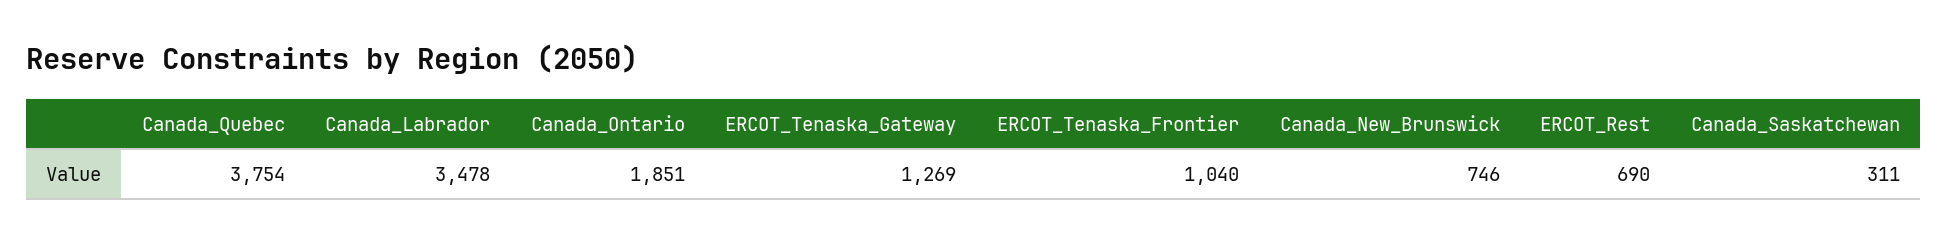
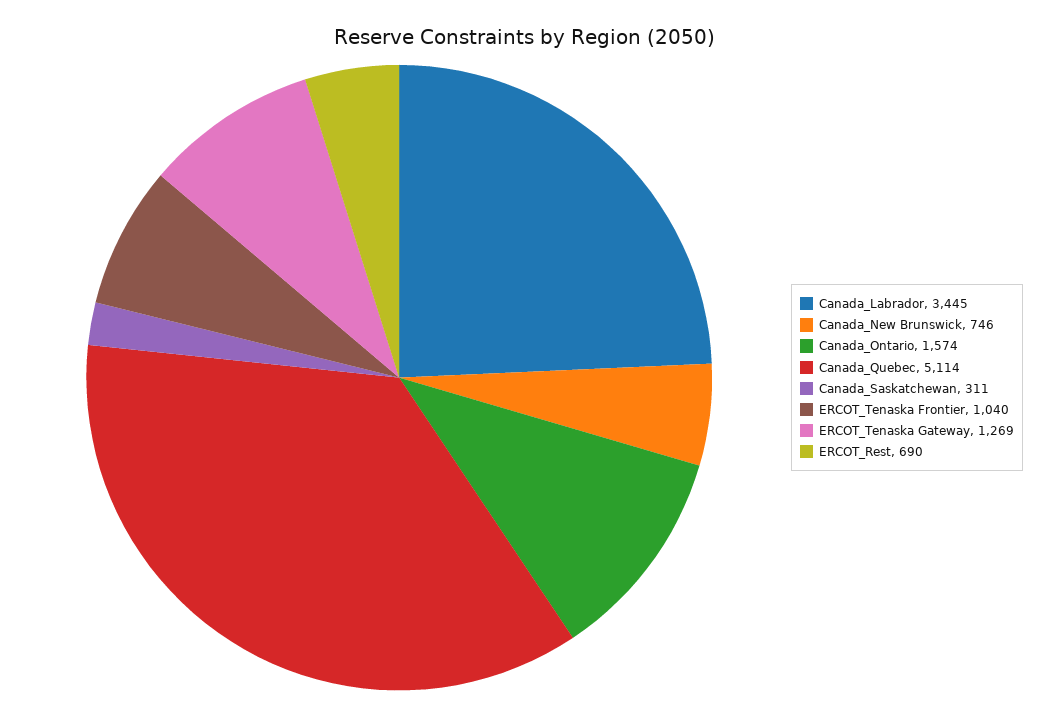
Canada_Quebec: 3754 -> 5114
Canada_Labrador: 3478 -> 3445
Canada_Ontario: 1851 -> 1574

